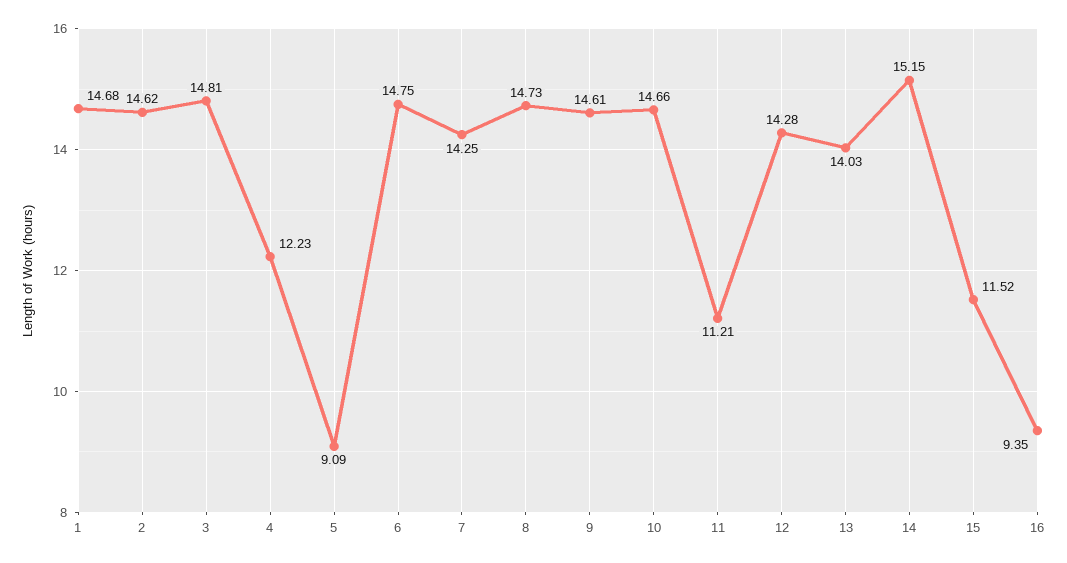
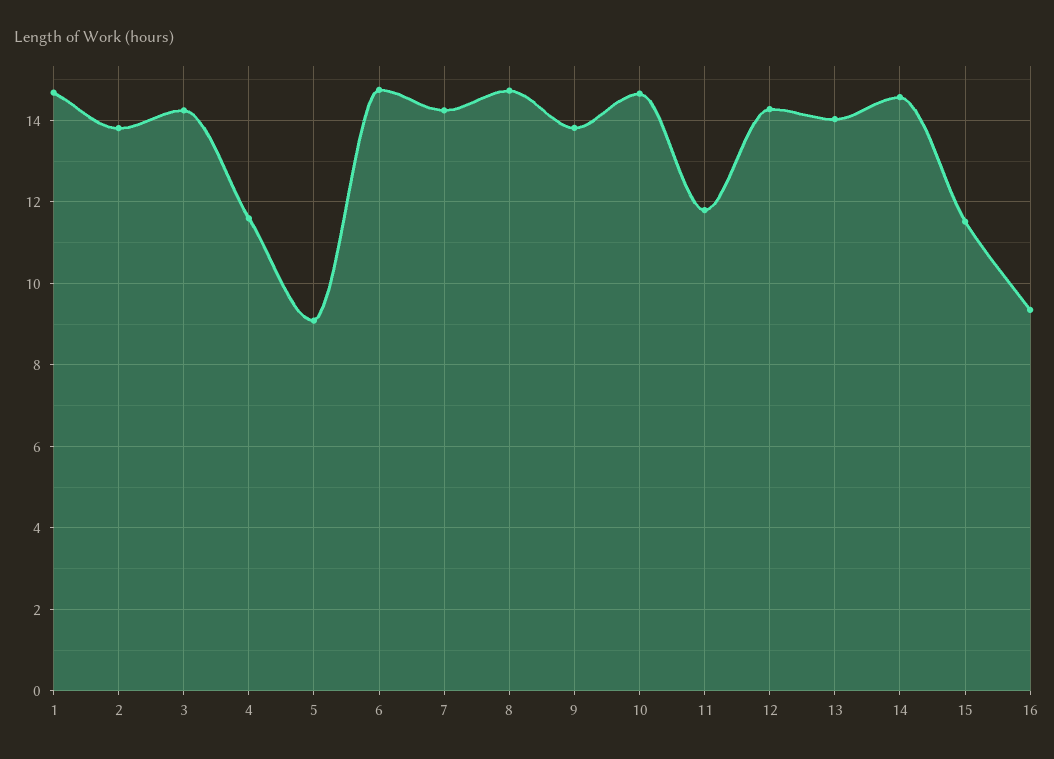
2: 14.62 -> 13.8
3: 14.81 -> 14.2
4: 12.23 -> 11.6
9: 14.61 -> 13.8
11: 11.21 -> 11.8
14: 15.15 -> 14.6

